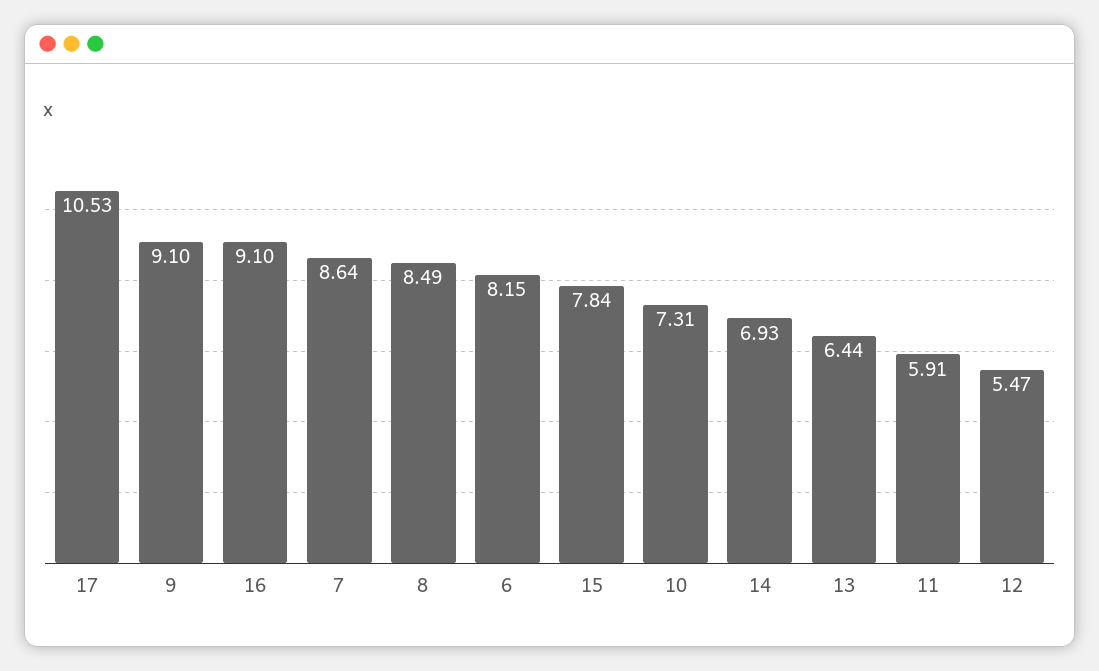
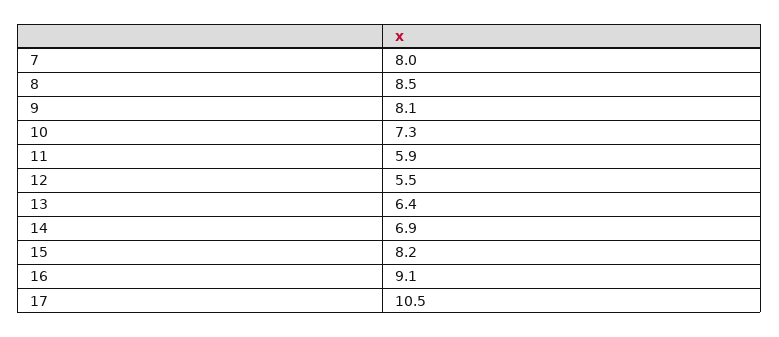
9: 9.1 -> 8.1
7: 8.64 -> 8
6: 8.15 -> none
15: 7.84 -> 8.2

